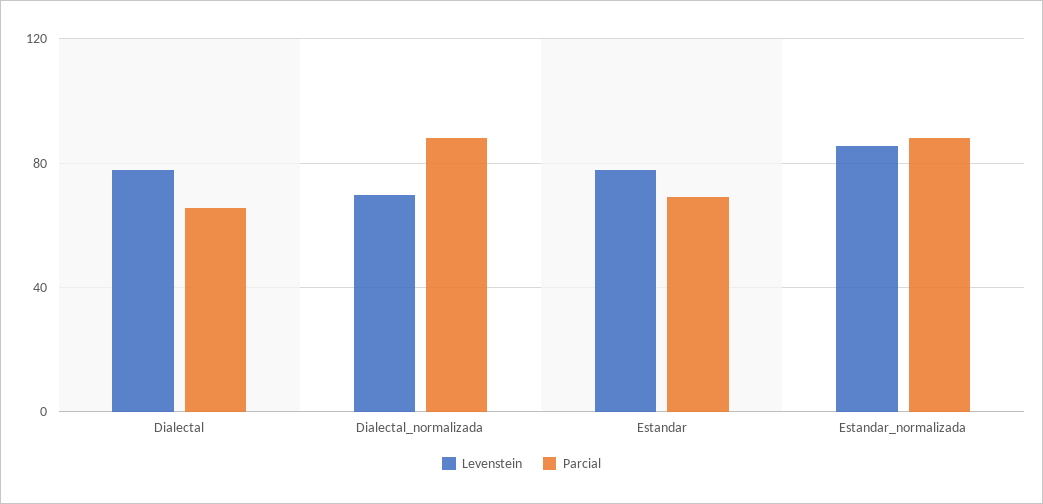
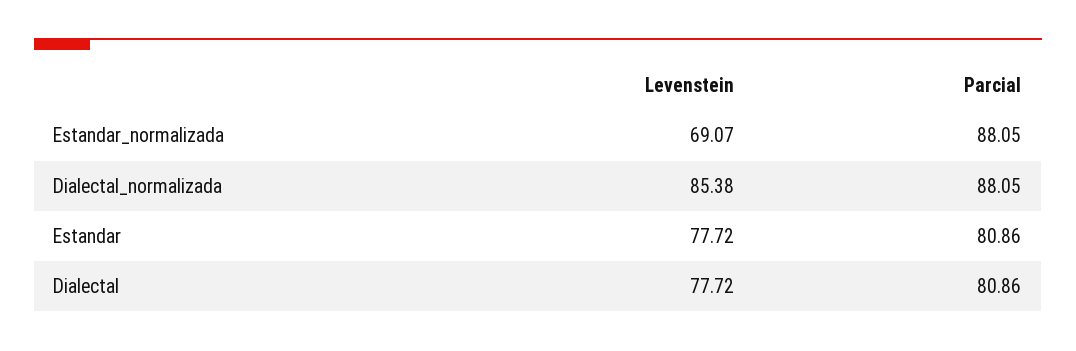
Parcial, Dialectal: 65 -> 80.86
Levenstein, Dialectal_normalizada: 70 -> 85.38
Parcial, Estandar: 70 -> 80.86
Levenstein, Estandar_normalizada: 85 -> 69.07

